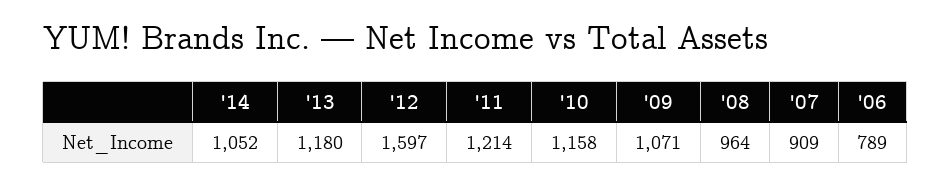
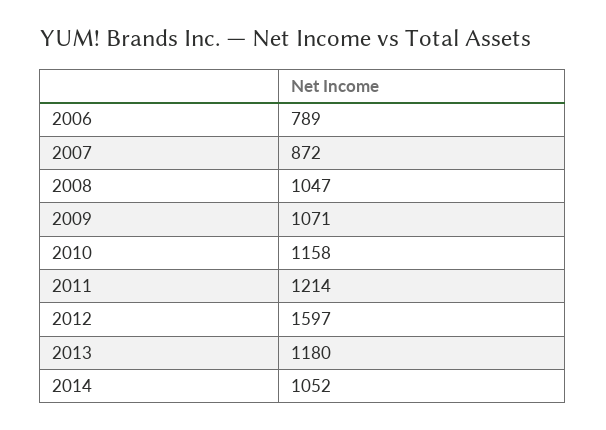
'08: 964 -> 1047
'07: 909 -> 872

